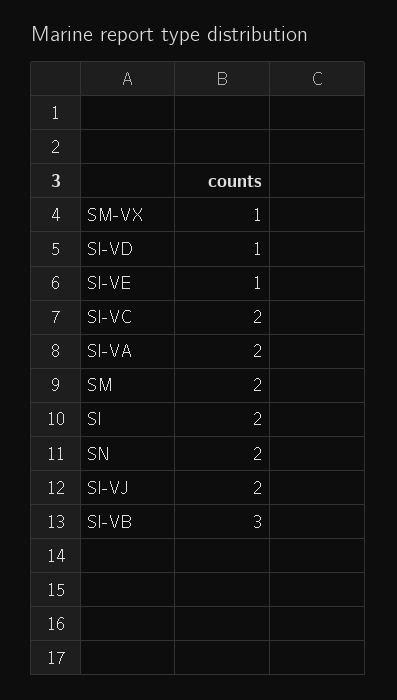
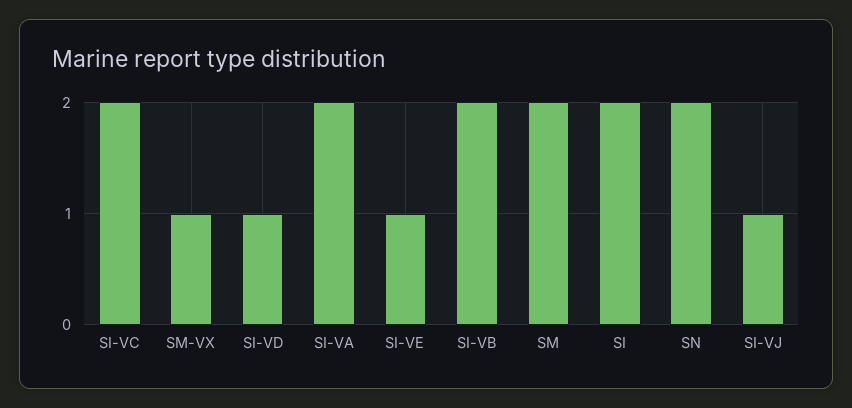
SI-VJ: 2 -> 1
SI-VB: 3 -> 2

